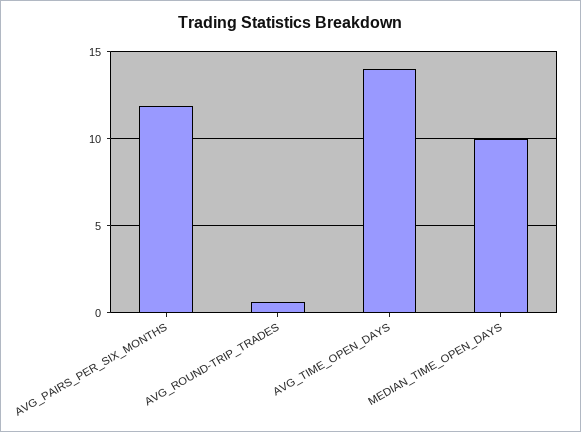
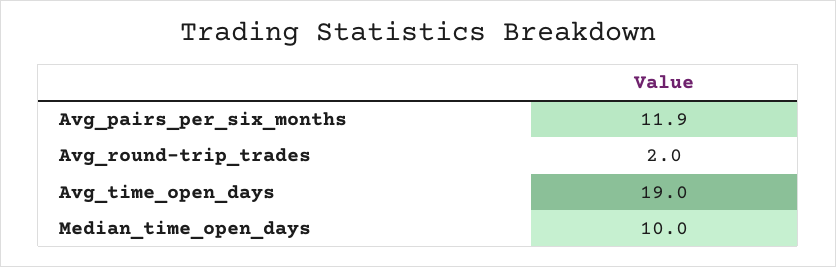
AVG_ROUND-TRIP_TRADES: 0.5 -> 2
AVG_TIME_OPEN_DAYS: 14 -> 19

